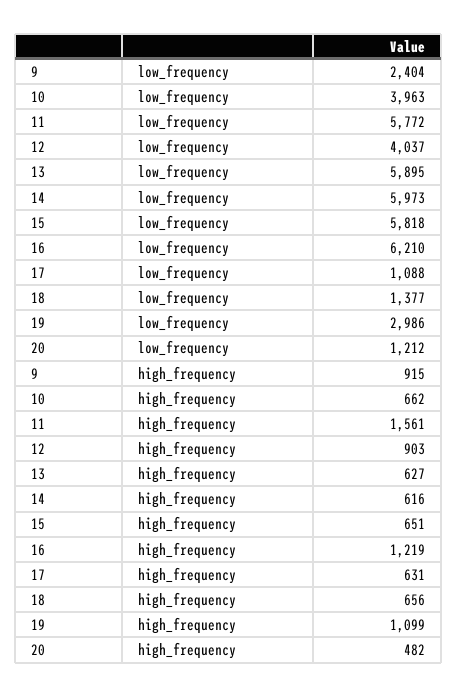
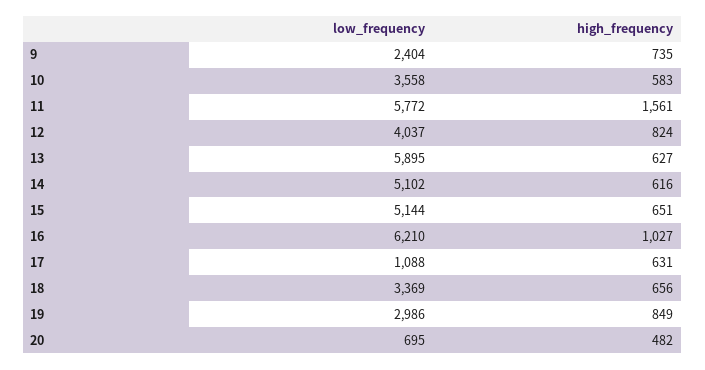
10, low_frequency: 3963 -> 3558
14, low_frequency: 5973 -> 5102
15, low_frequency: 5818 -> 5144
18, low_frequency: 1377 -> 3369
20, low_frequency: 1212 -> 695
9, high_frequency: 915 -> 735
10, high_frequency: 662 -> 583
12, high_frequency: 903 -> 824
16, high_frequency: 1219 -> 1027
19, high_frequency: 1099 -> 849

